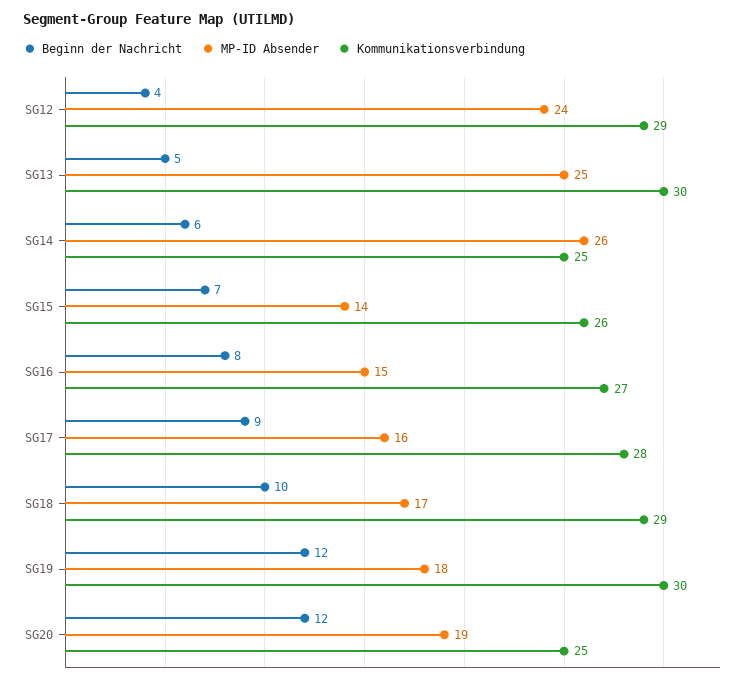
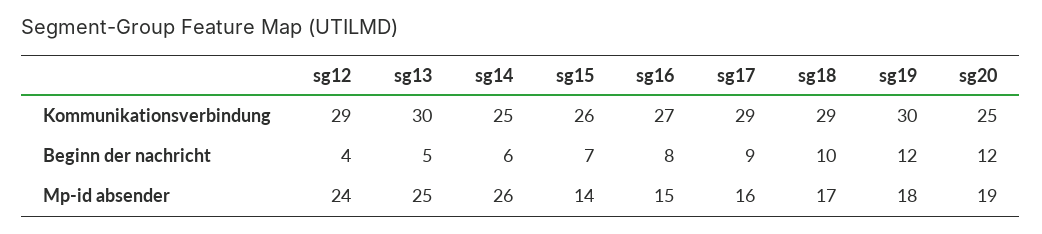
Kommunikationsverbindung, SG17: 28 -> 29

